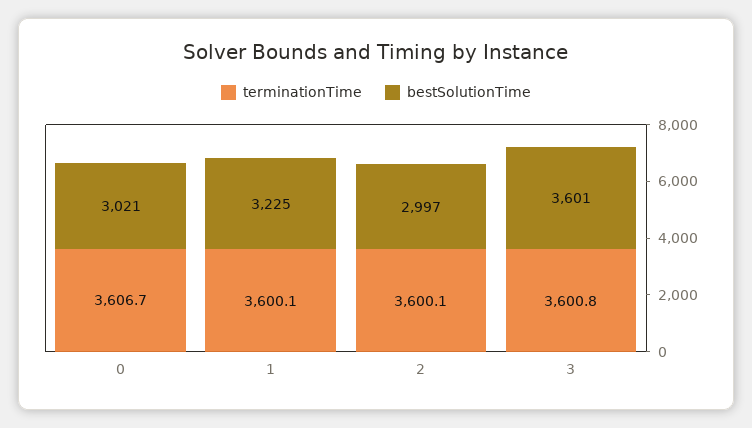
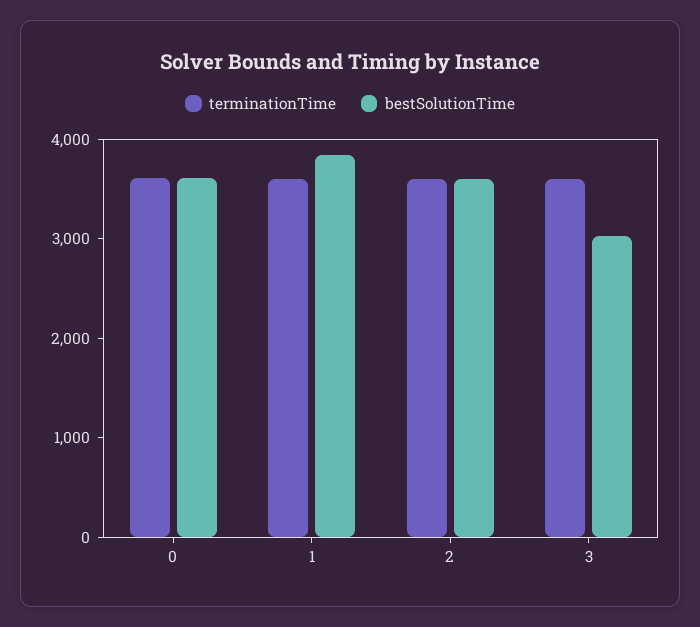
bestSolutionTime, 0: 3021 -> 3600
bestSolutionTime, 1: 3225 -> 3800
bestSolutionTime, 2: 2997 -> 3600
bestSolutionTime, 3: 3601 -> 3000

